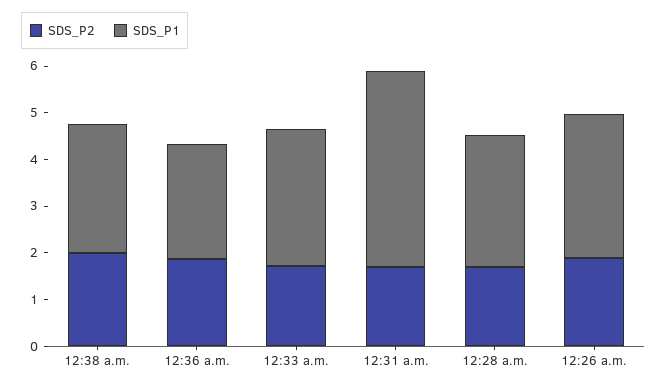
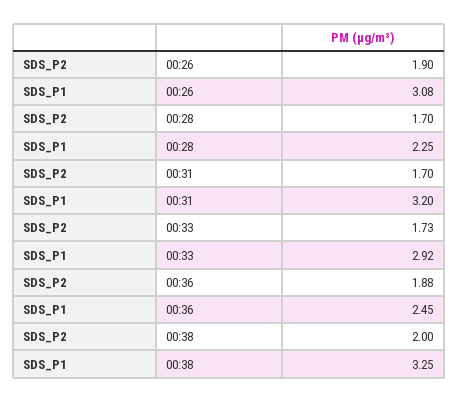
SDS_P1, 12:38 a.m.: 2.8 -> 3.25
SDS_P1, 12:31 a.m.: 4.2 -> 3.2
SDS_P1, 12:28 a.m.: 2.8 -> 2.25

